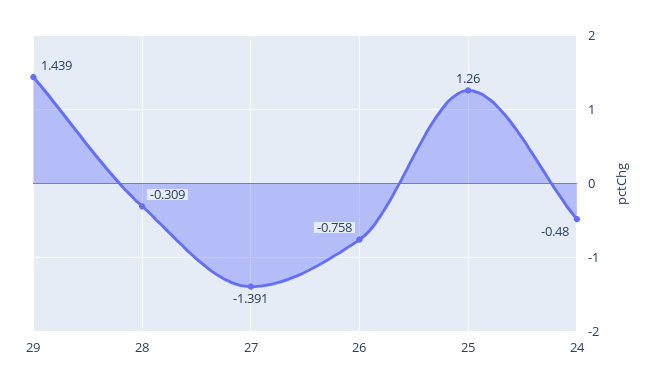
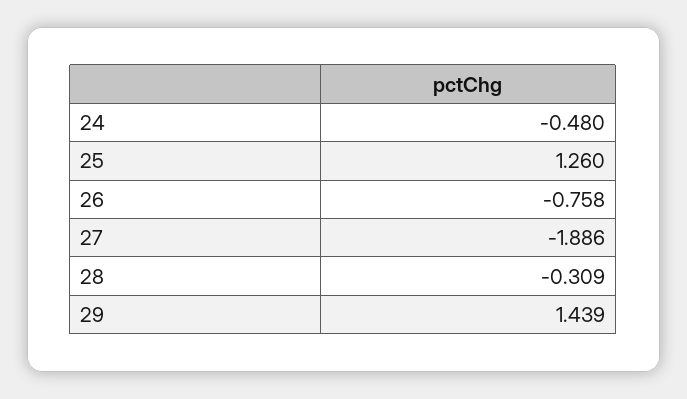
27: -1.391 -> -1.886

